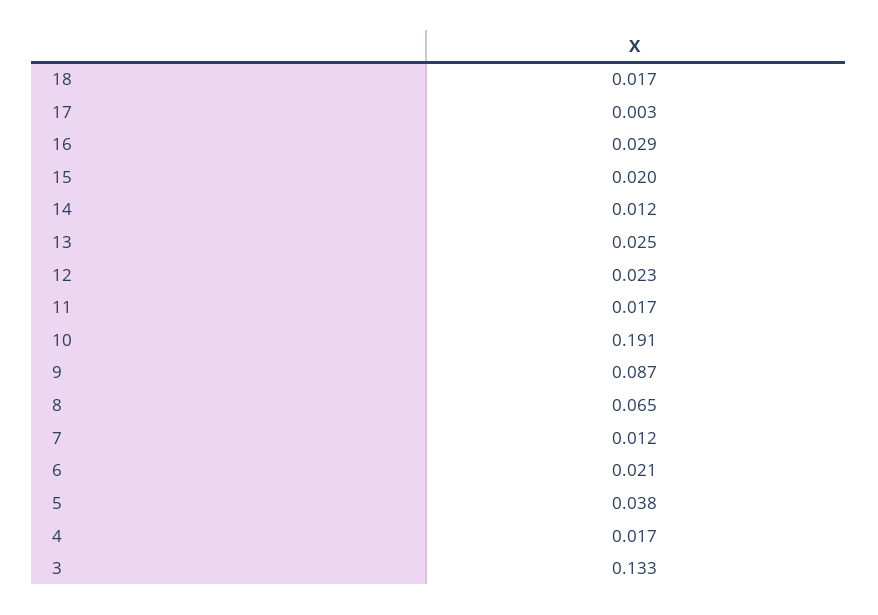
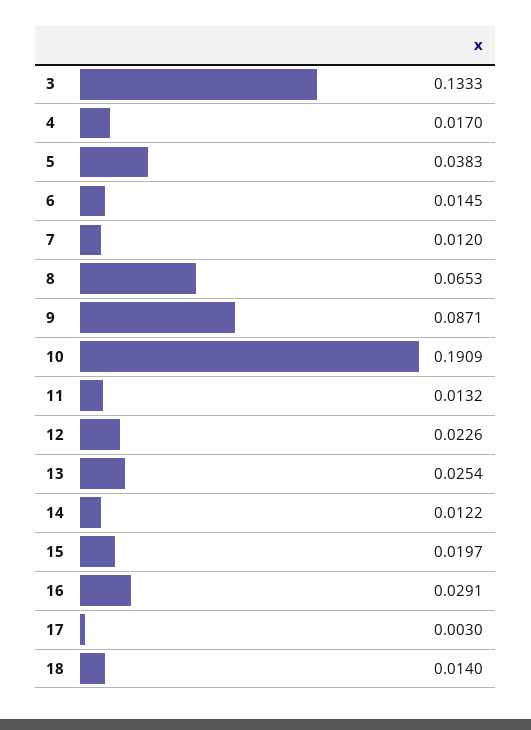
18: 0.017 -> 0.014
11: 0.017 -> 0.0132
6: 0.021 -> 0.0145

